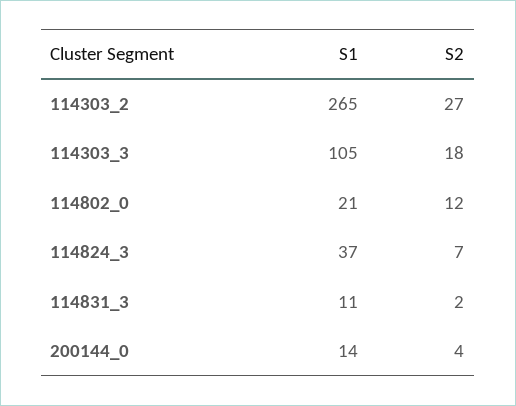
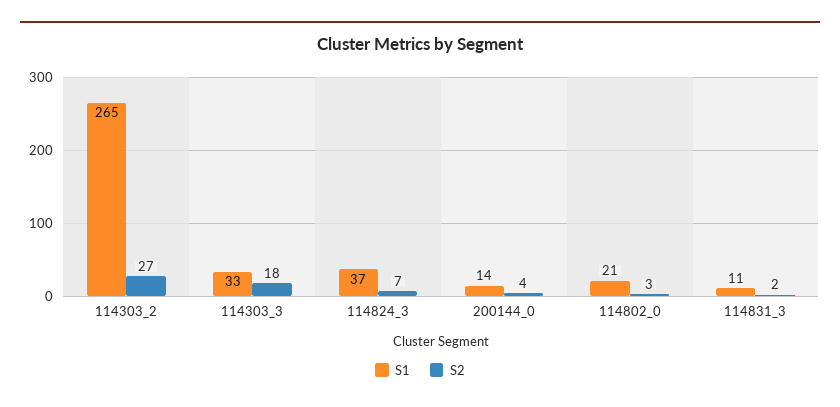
S1, 114303_3: 105 -> 33
S2, 114802_0: 12 -> 3

